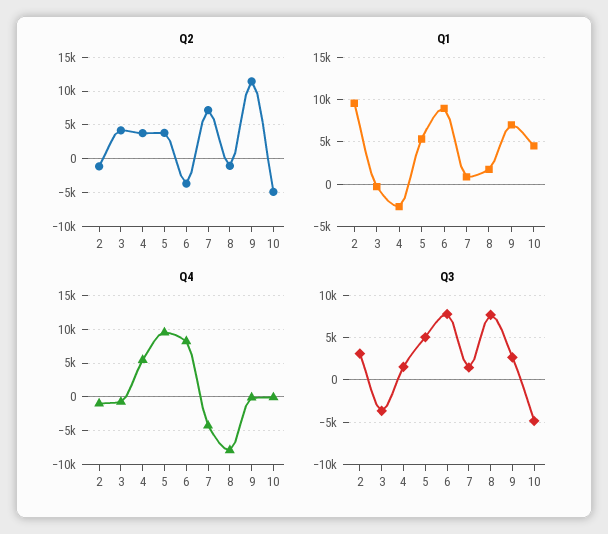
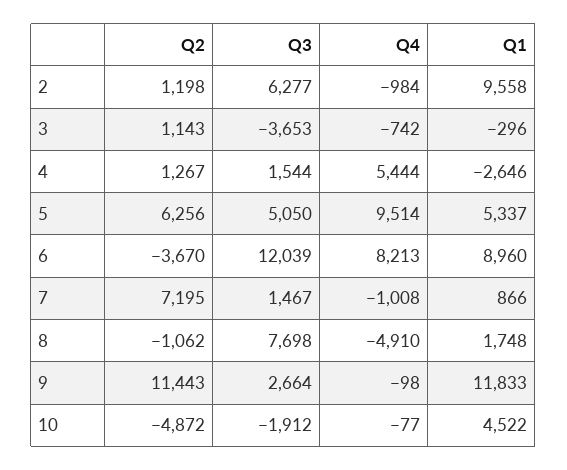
Q2, 2: -1000 -> 1198
Q2, 3: 4000 -> 1143
Q2, 4: 4000 -> 1267
Q2, 5: 4000 -> 6256
Q1, 9: 7000 -> 11833
Q4, 7: -4000 -> -1008
Q4, 8: -8000 -> -4910
Q3, 2: 3000 -> 6277
Q3, 6: 8000 -> 12039
Q3, 10: -5000 -> -1912

